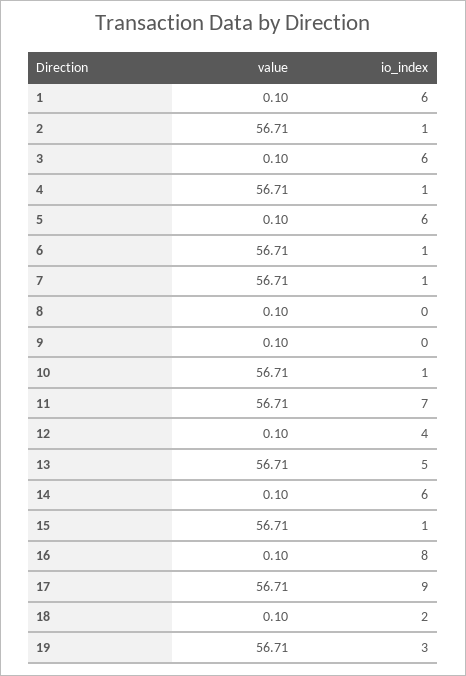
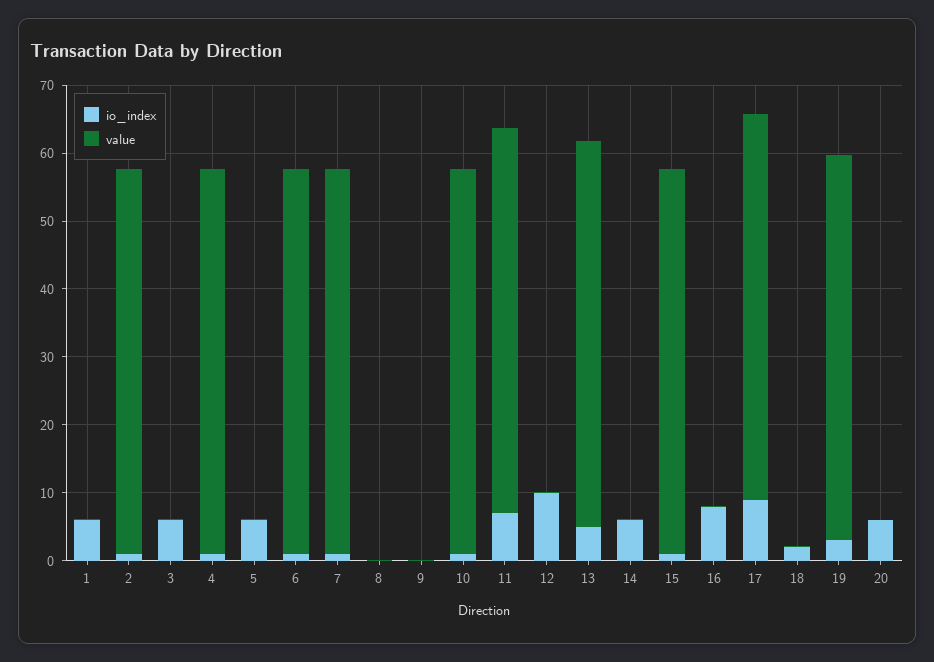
io_index, 12: 4 -> 10
io_index, 20: none -> 6
value, 20: none -> 0

